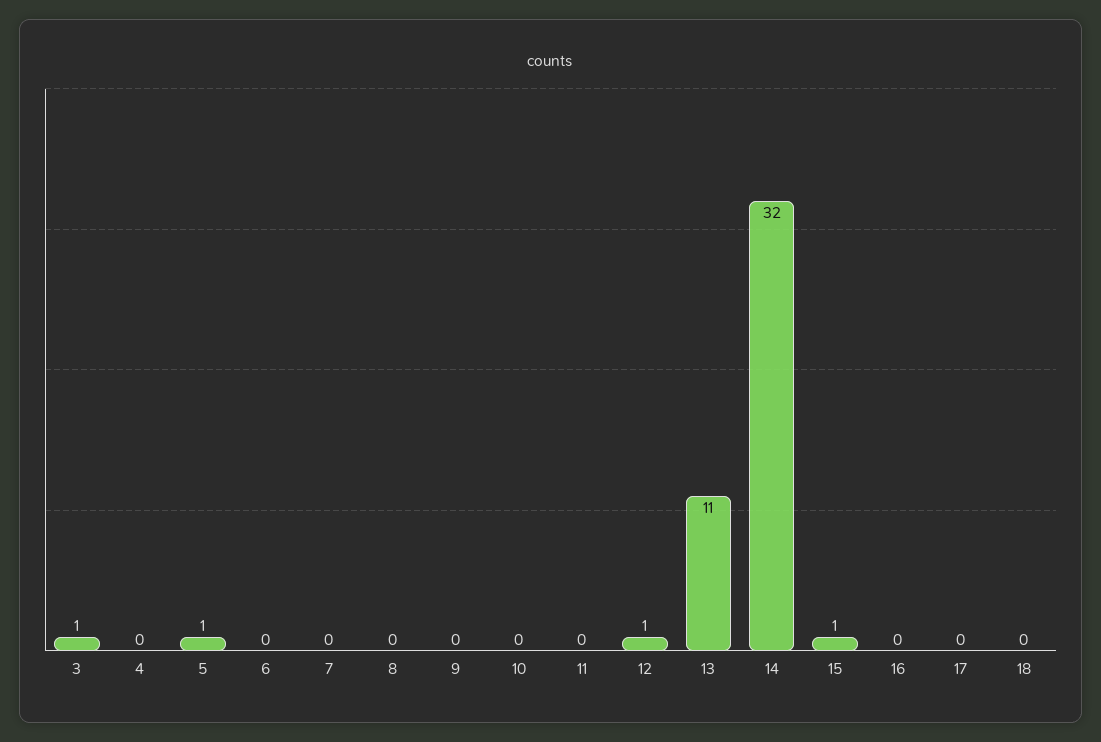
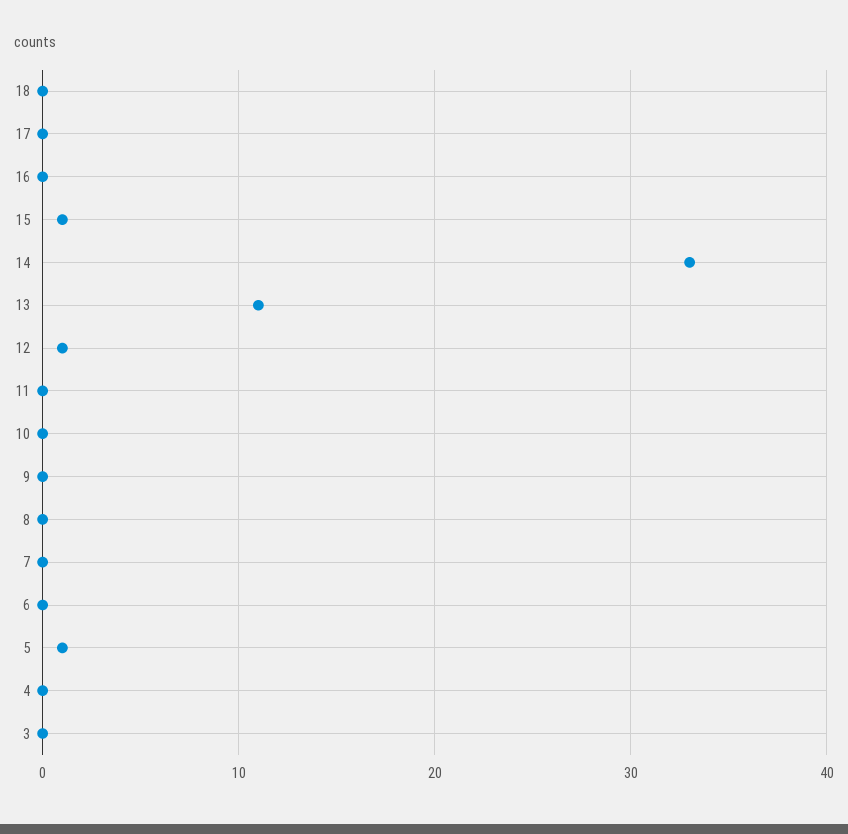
3: 1 -> 0
14: 32 -> 33

